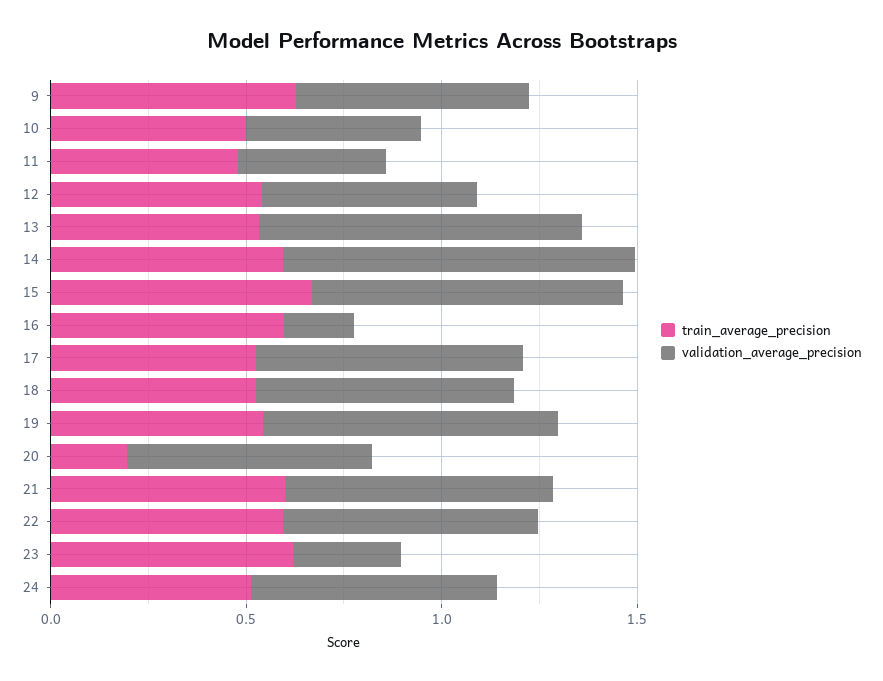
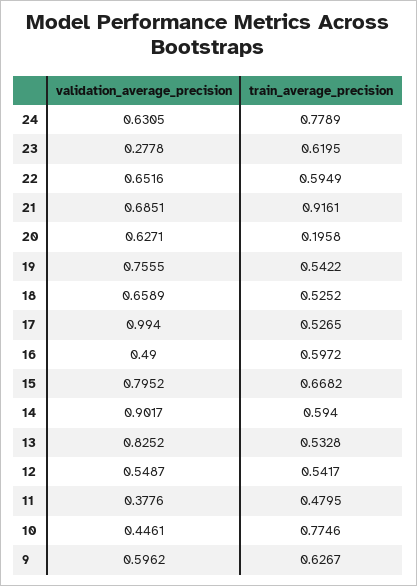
train_average_precision, 10: 0.5 -> 0.7746
validation_average_precision, 16: 0.2 -> 0.49
validation_average_precision, 17: 0.7 -> 0.994
train_average_precision, 21: 0.6 -> 0.9161
train_average_precision, 24: 0.5 -> 0.7789

